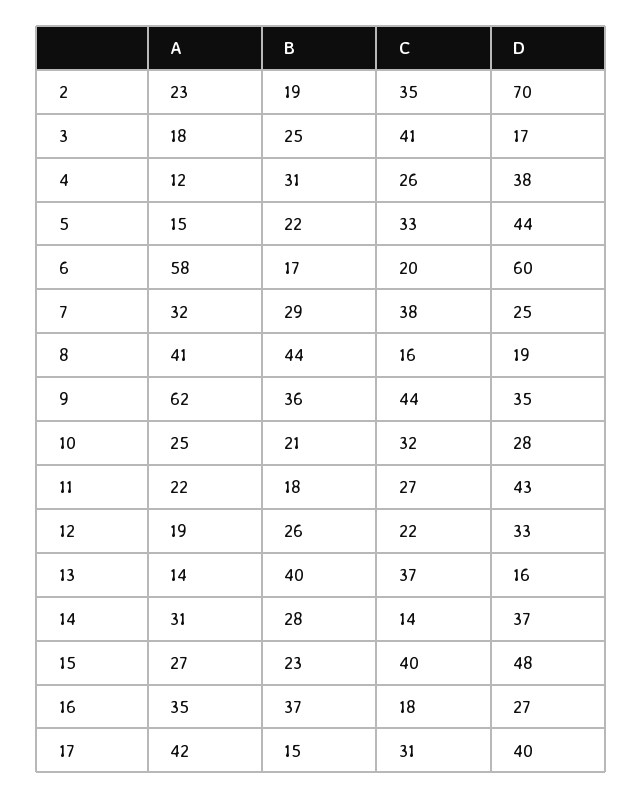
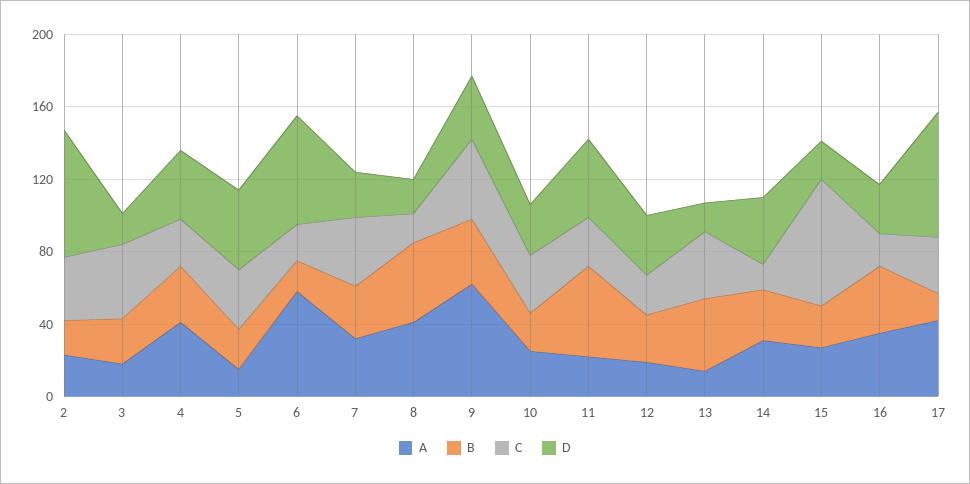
A, 4: 12 -> 40
B, 11: 18 -> 50
C, 15: 40 -> 70
D, 15: 48 -> 20
D, 17: 40 -> 70

